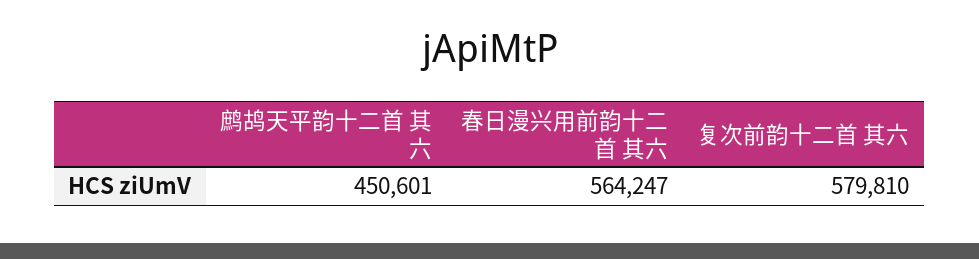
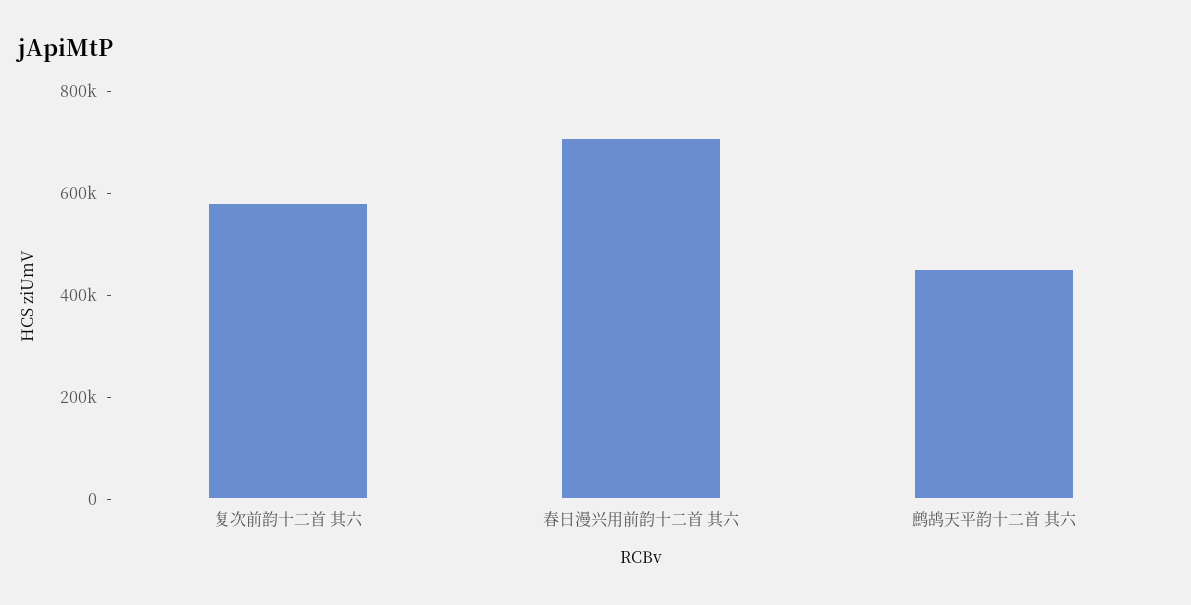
春日漫兴用前韵十二首 其六: 564247 -> 700000

